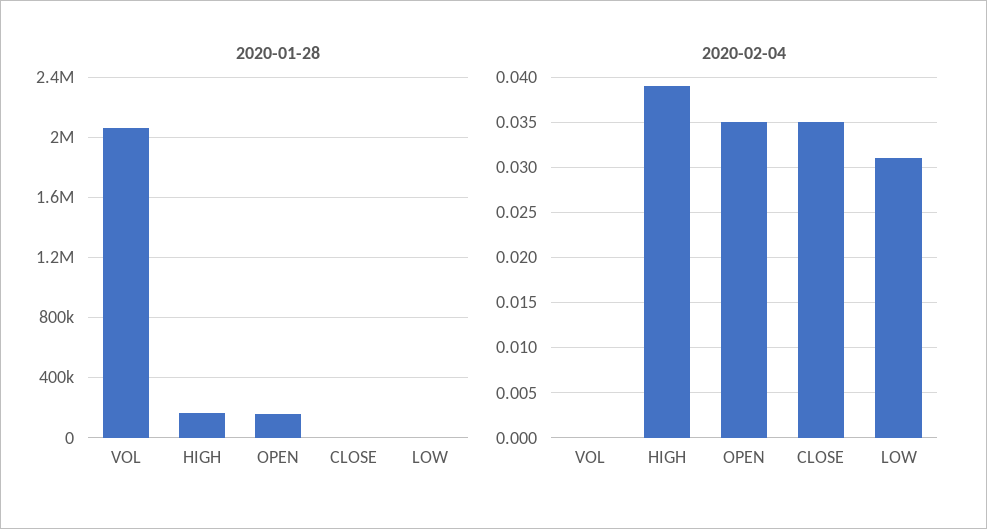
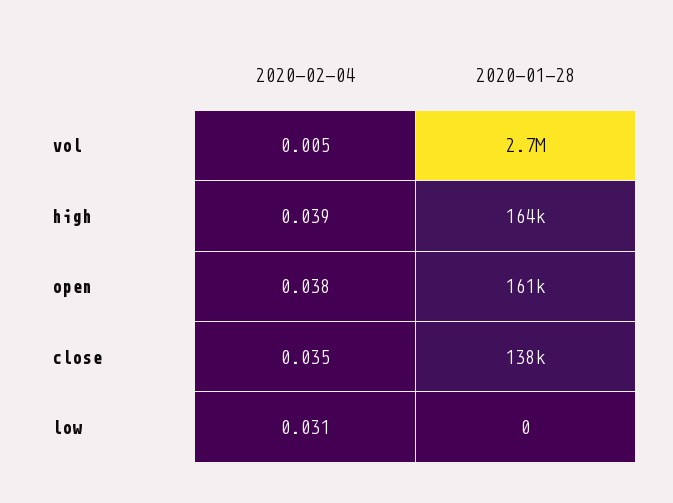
2020-01-28, VOL: 2050000 -> 2700000
2020-01-28, CLOSE: 0 -> 138000
2020-02-04, VOL: 0 -> 0.005
2020-02-04, OPEN: 0.035 -> 0.038

